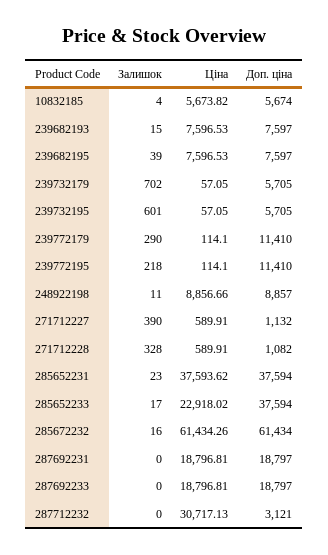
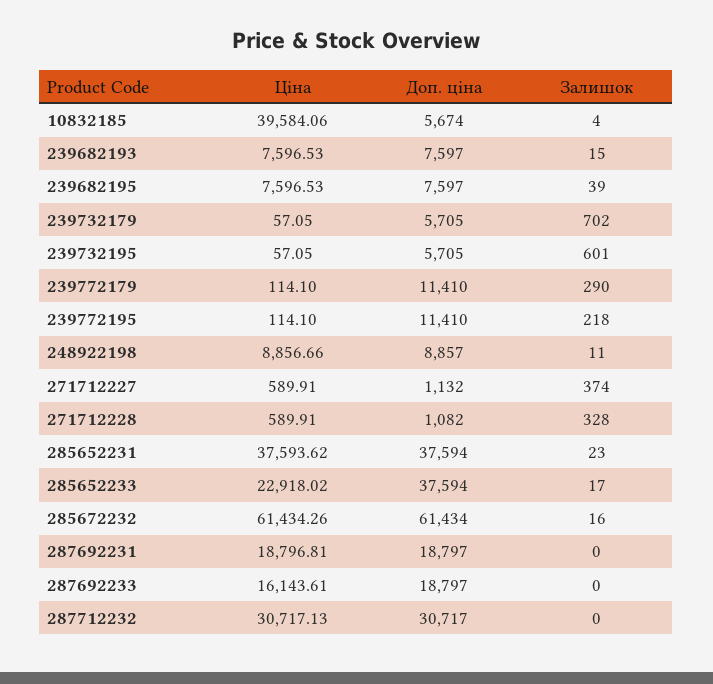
Ціна, 10832185: 5673.82 -> 39584.06
Залишок, 271712227: 390 -> 374
Ціна, 287692233: 18796.81 -> 16143.61
Доп. ціна, 287712232: 3121 -> 30717

